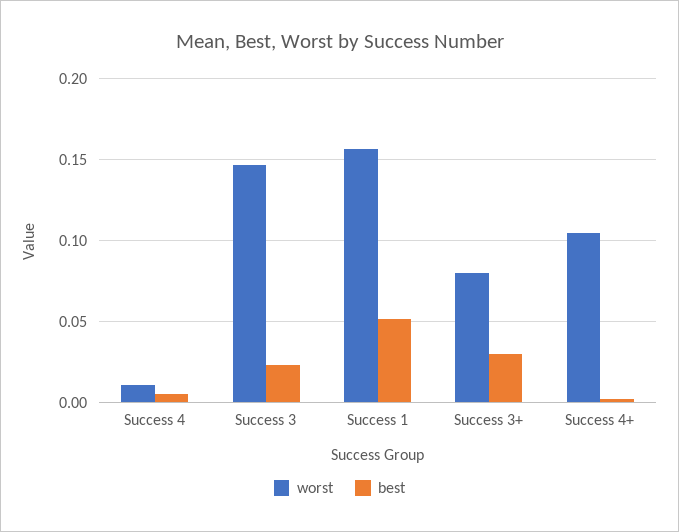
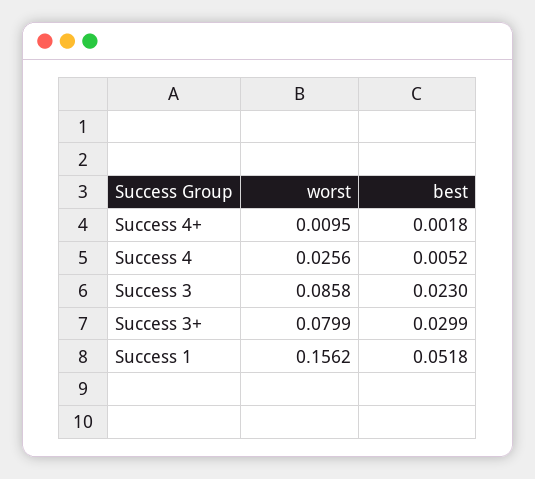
worst, Success 4: 0.01 -> 0.0256
worst, Success 3: 0.145 -> 0.0858
worst, Success 4+: 0.105 -> 0.0095

